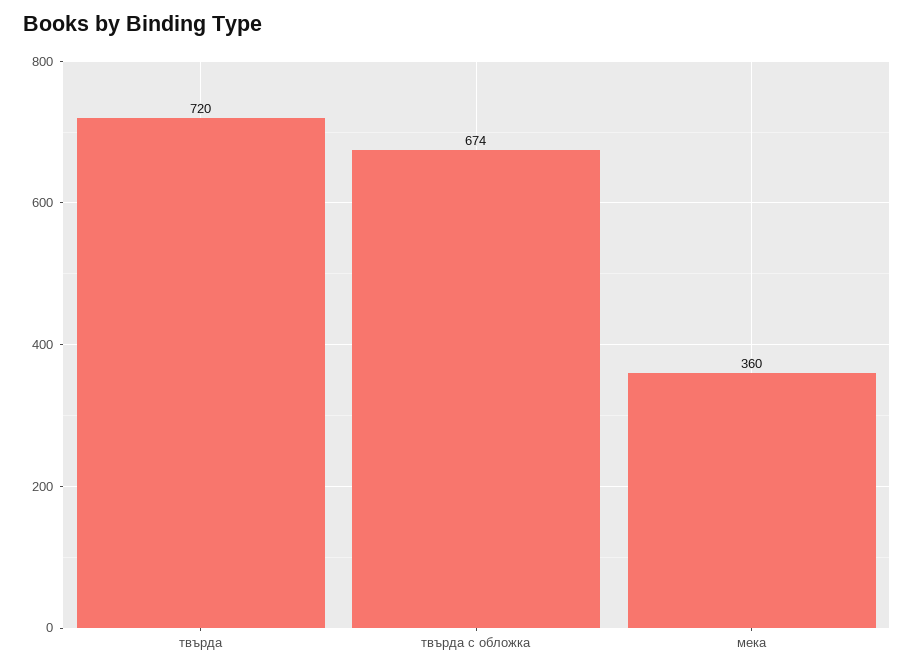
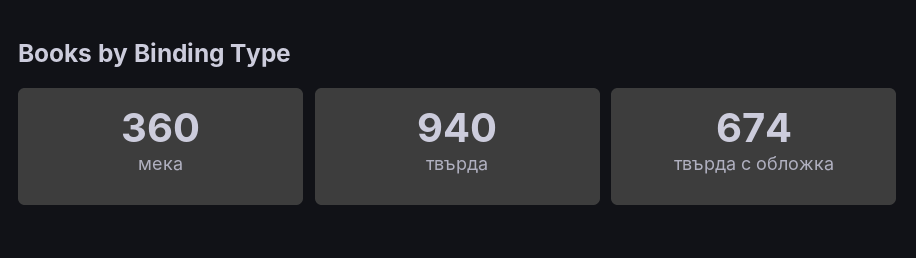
твърда: 720 -> 940

